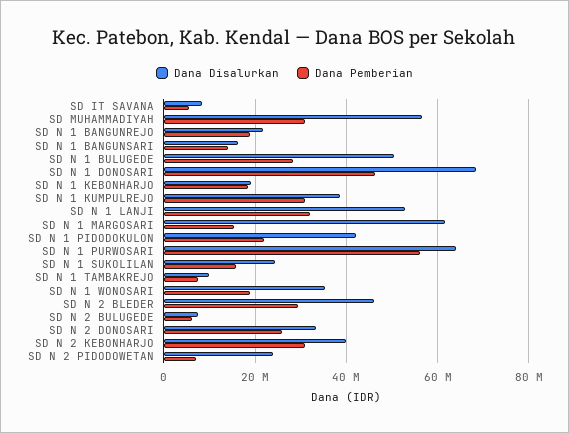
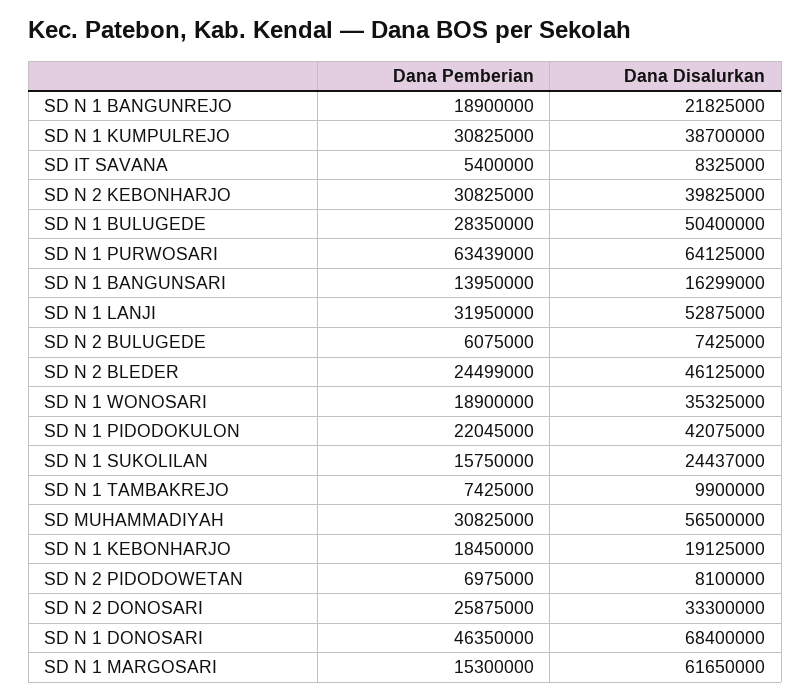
Dana Pemberian, SD N 1 PURWOSARI: 56000000 -> 63439000
Dana Pemberian, SD N 2 BLEDER: 30000000 -> 24499000
Dana Disalurkan, SD N 2 PIDODOWETAN: 24000000 -> 8100000

